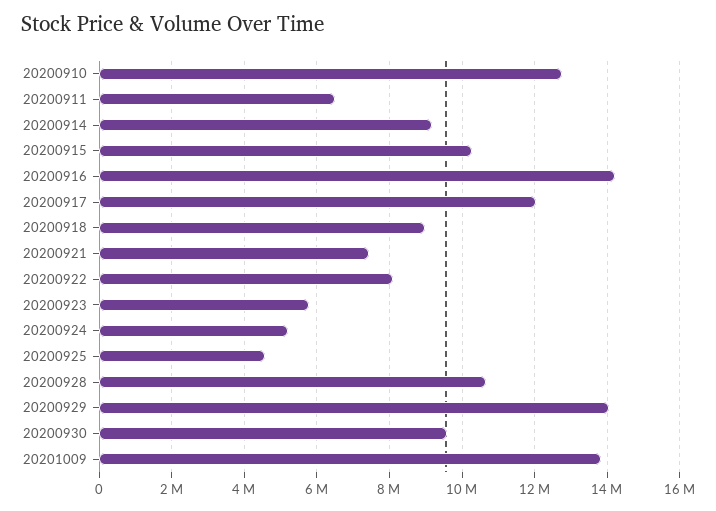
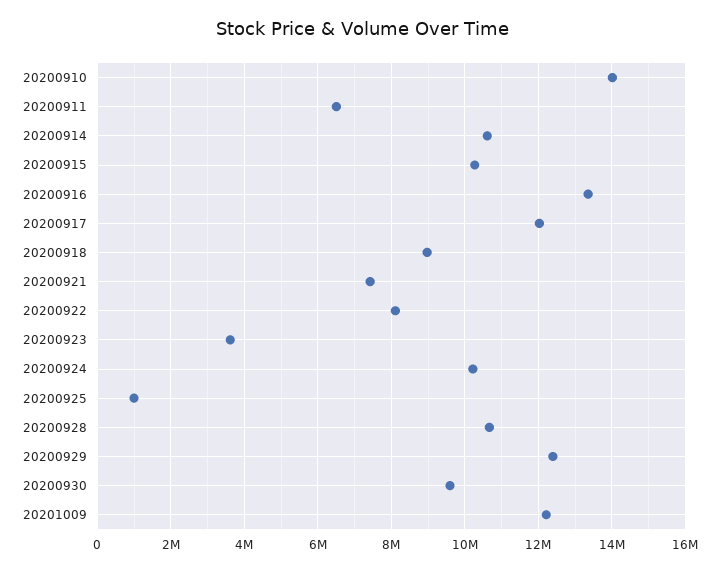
20200910: 12800000 -> 14000000
20200914: 9200000 -> 10600000
20200916: 14200000 -> 13400000
20200923: 5800000 -> 3600000
20200924: 5200000 -> 10200000
20200925: 4600000 -> 1000000
20200929: 14000000 -> 12400000
20201009: 13800000 -> 12200000

